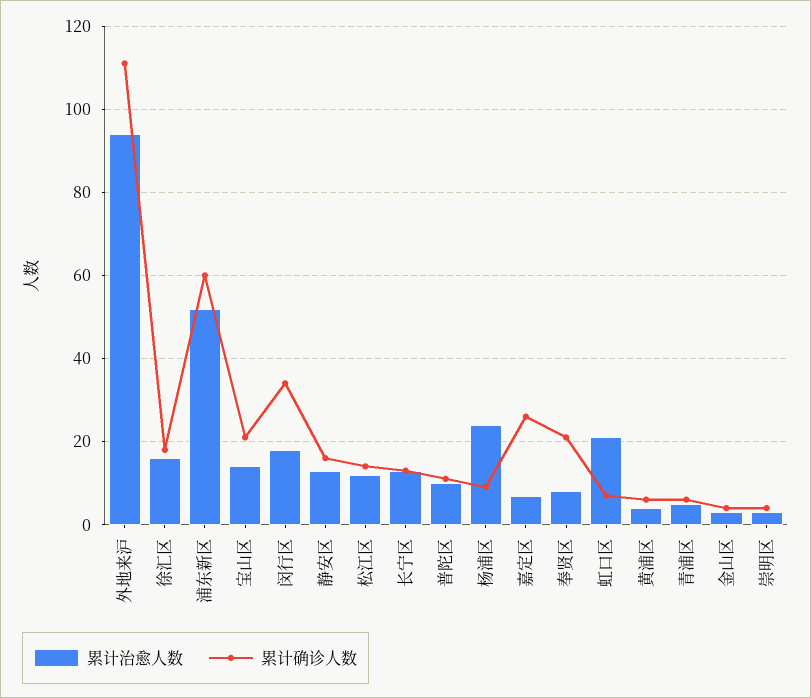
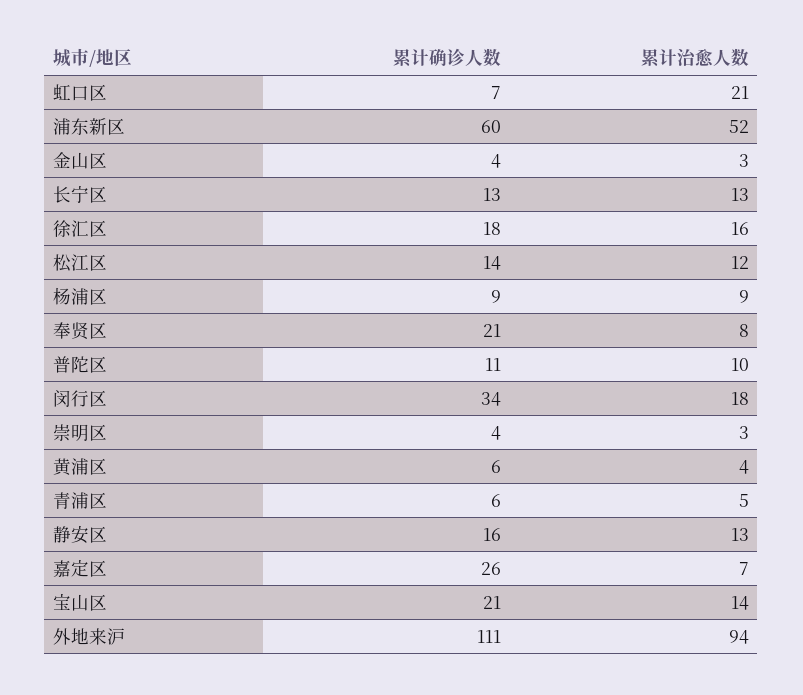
累计治愈人数, 杨浦区: 25 -> 9

